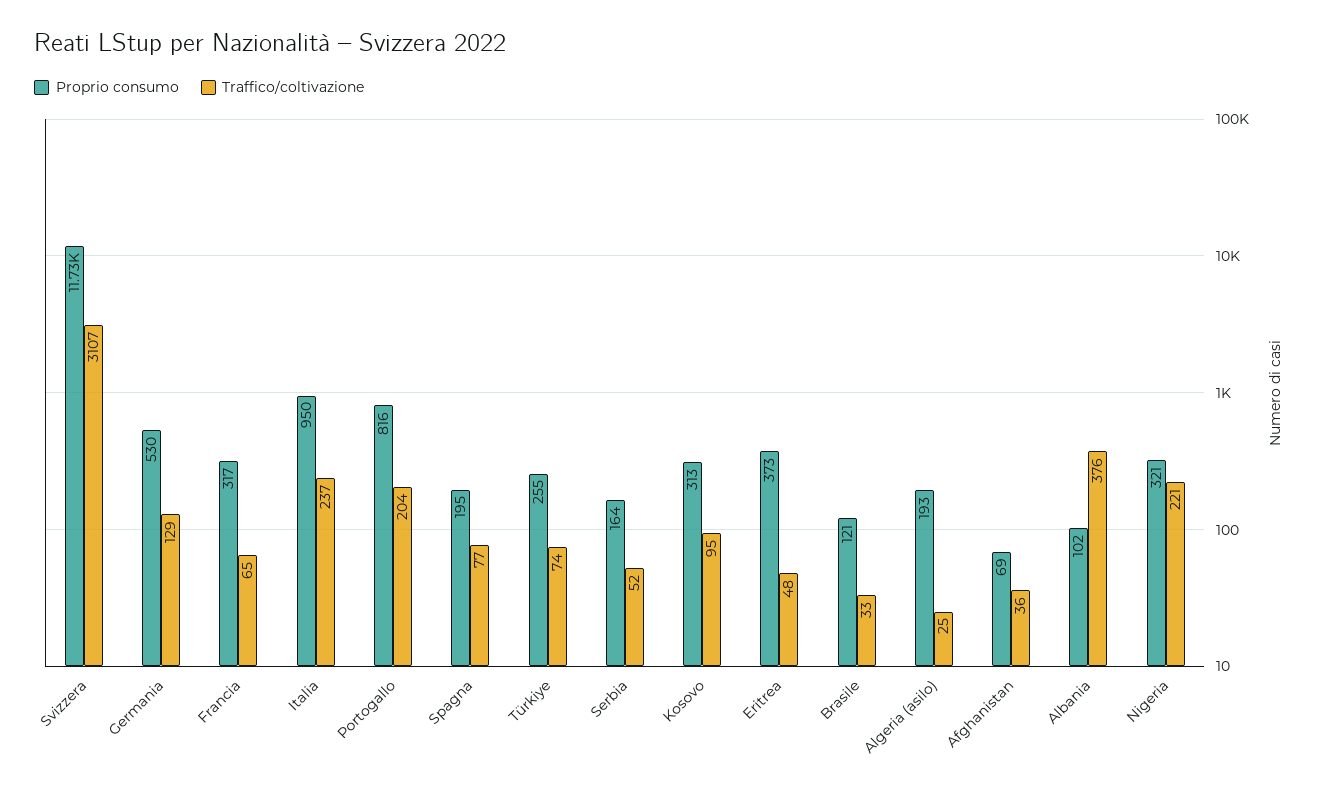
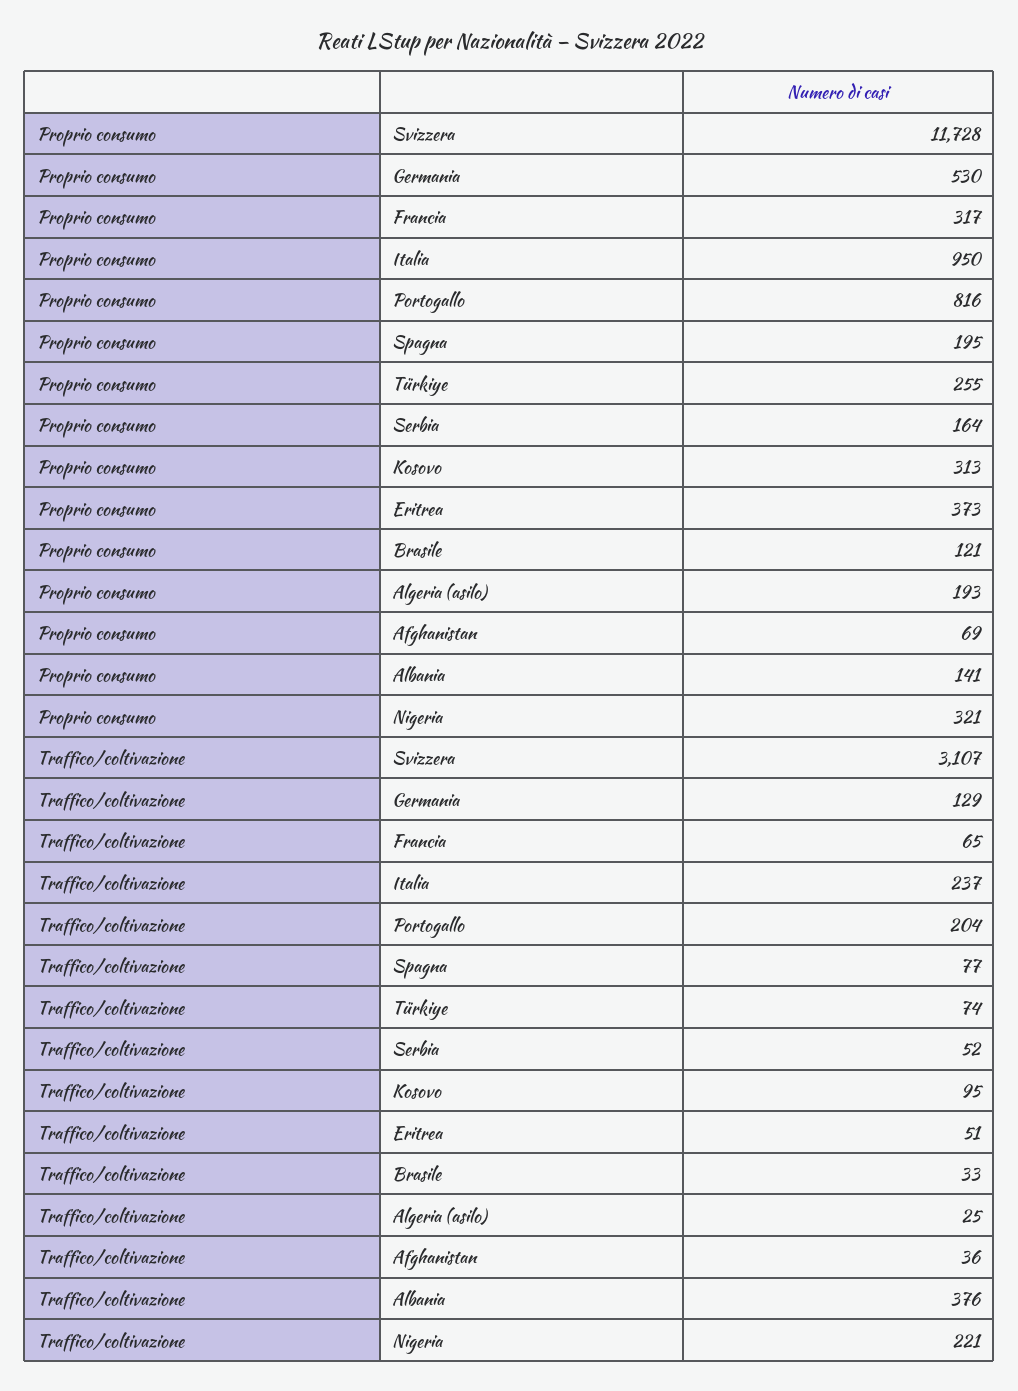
Traffico/coltivazione, Eritrea: 48 -> 51
Proprio consumo, Albania: 102 -> 141

